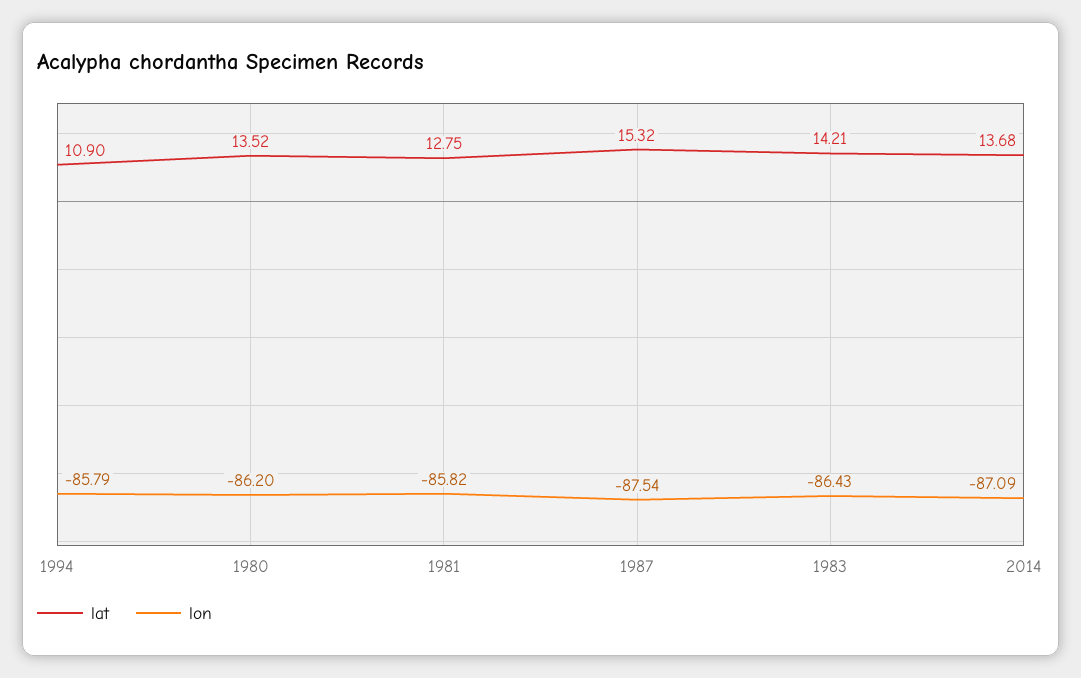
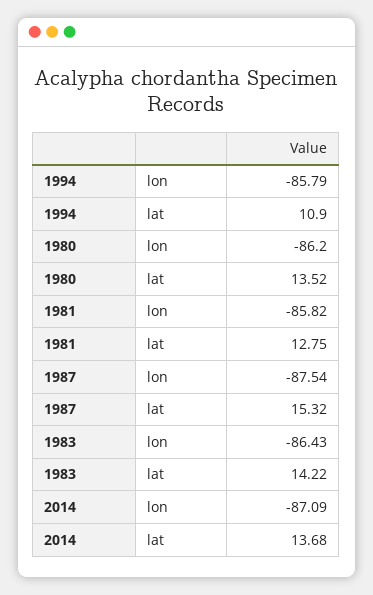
lat, 1983: 14.21 -> 14.22

